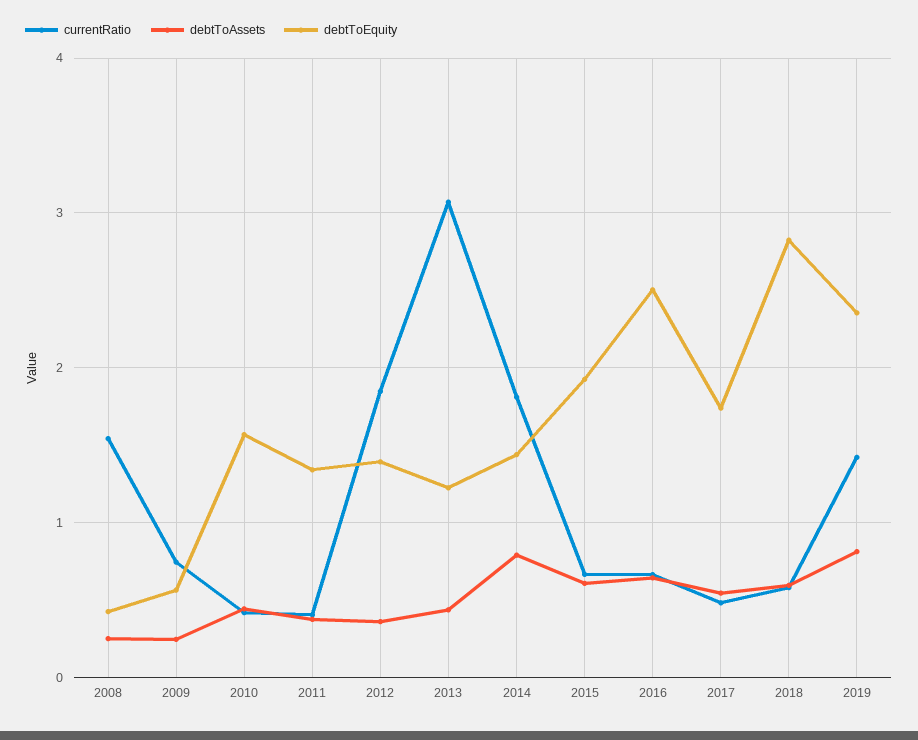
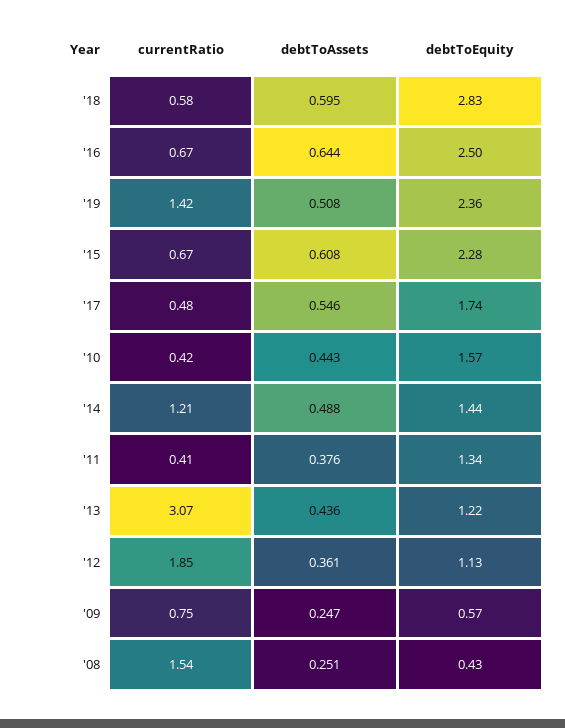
debtToEquity, 2012: 1.4 -> 1.13
currentRatio, 2014: 1.8 -> 1.21
debtToAssets, 2014: 0.8 -> 0.488
debtToEquity, 2015: 1.9 -> 2.28
debtToAssets, 2019: 0.8 -> 0.508

